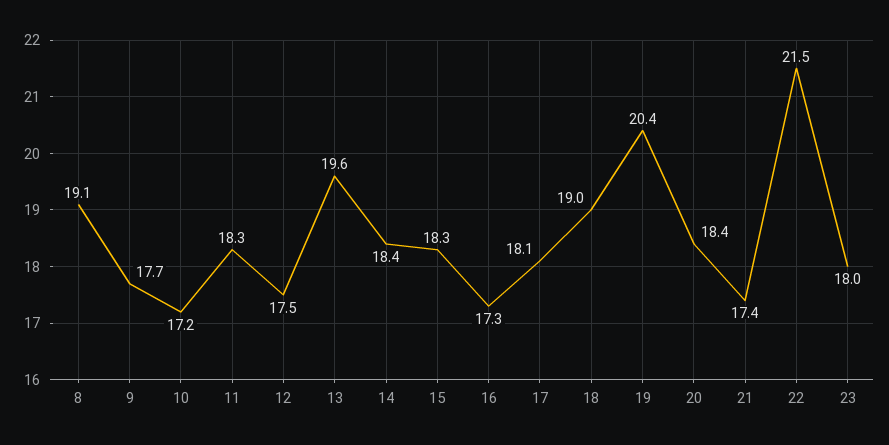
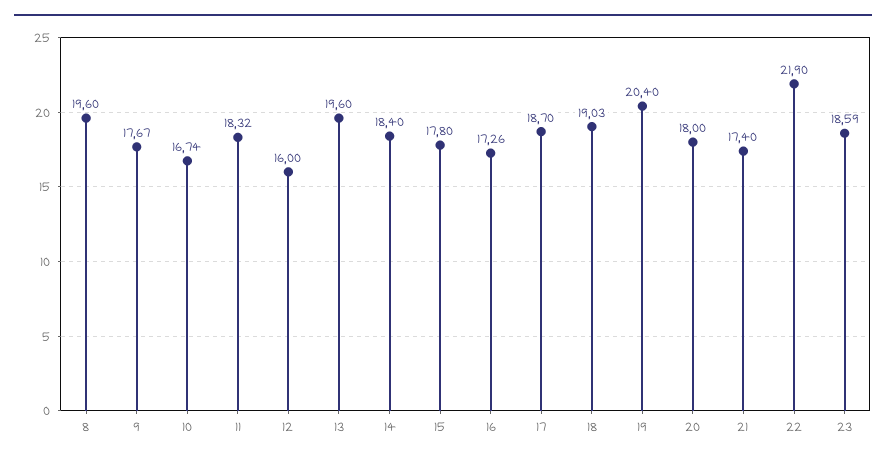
8: 19.1 -> 19.6
10: 17.2 -> 16.74
12: 17.5 -> 16
15: 18.3 -> 17.8
17: 18.1 -> 18.7
20: 18.4 -> 18
22: 21.5 -> 21.9
23: 18 -> 18.59

